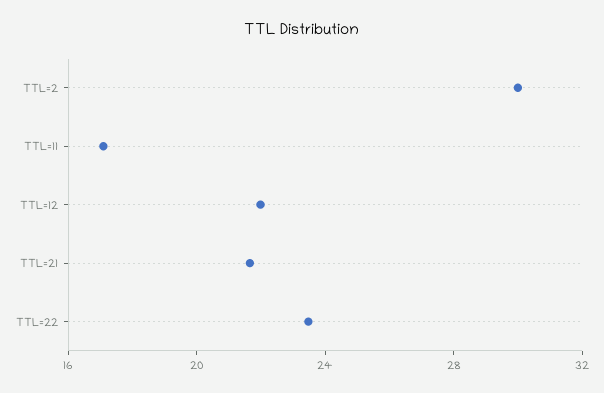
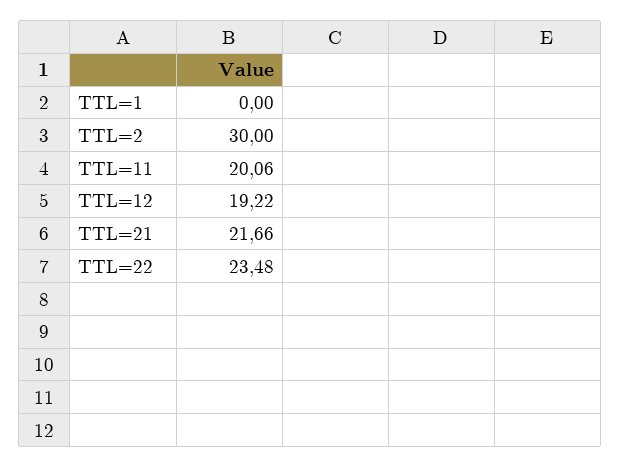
TTL=11: 17 -> 20.06
TTL=12: 22 -> 19.22
TTL=1: none -> 0

